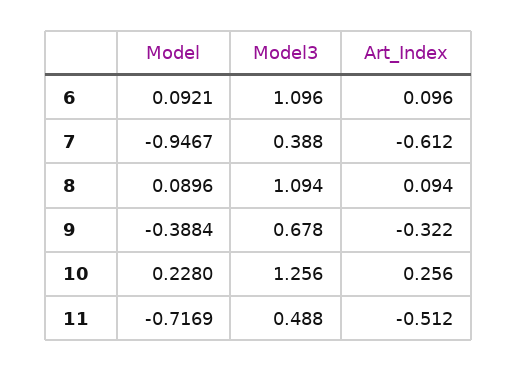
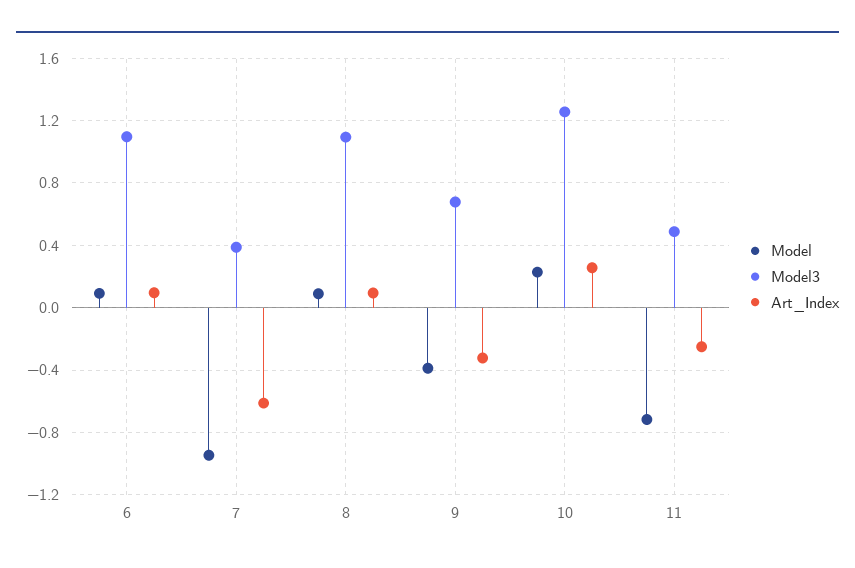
Art_Index, 11: -0.512 -> -0.25

